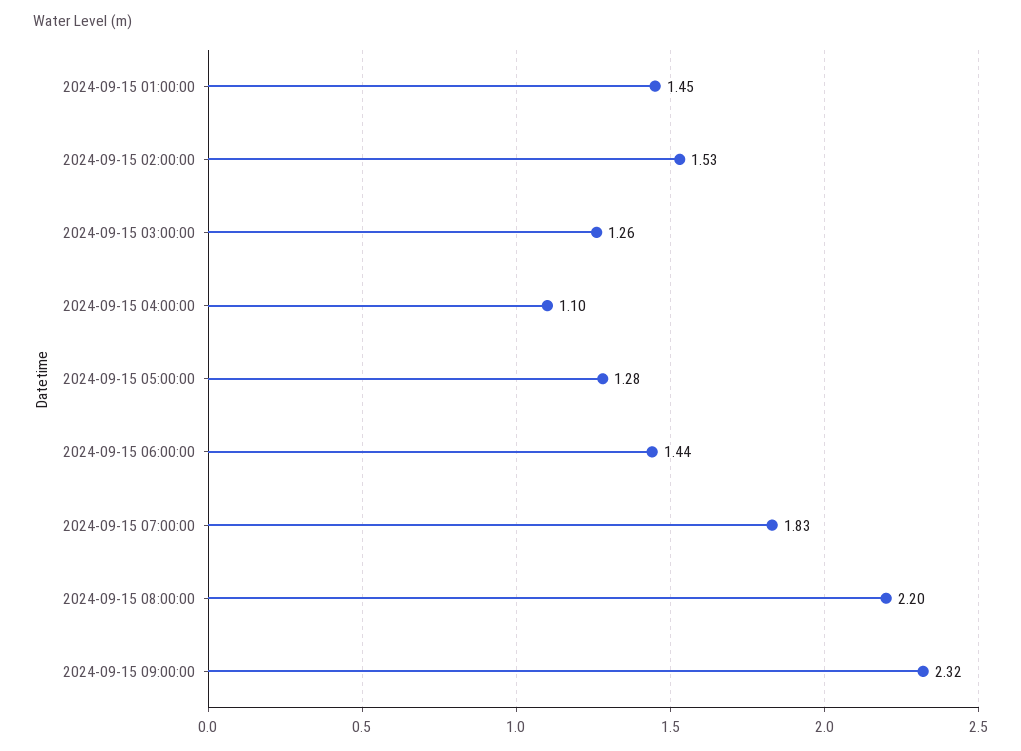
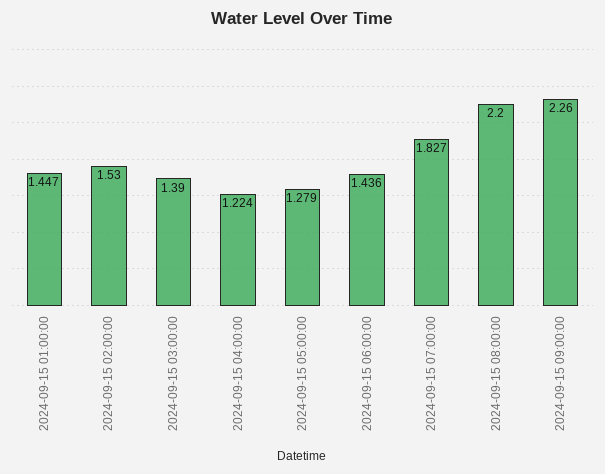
2024-09-15 03:00:00: 1.26 -> 1.39
2024-09-15 04:00:00: 1.1 -> 1.224
2024-09-15 09:00:00: 2.32 -> 2.26

